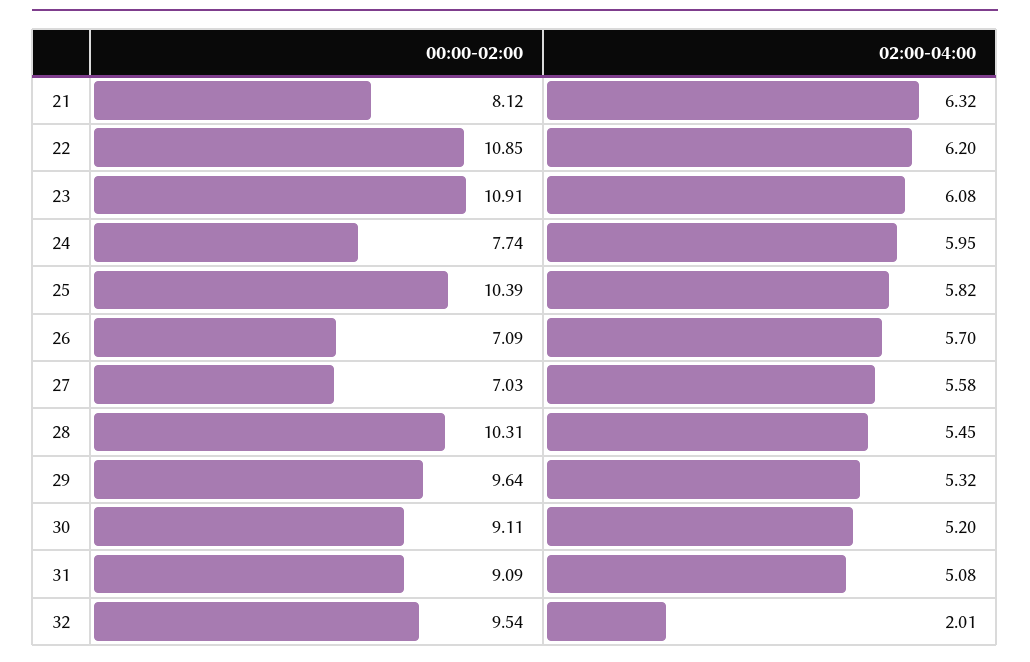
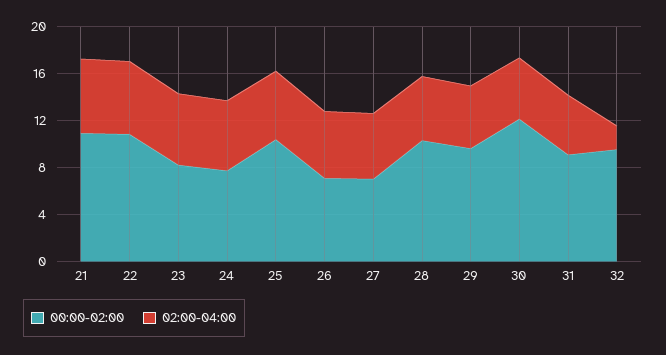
00:00-02:00, 21: 8.12 -> 11
00:00-02:00, 23: 10.91 -> 8
00:00-02:00, 30: 9.11 -> 12

